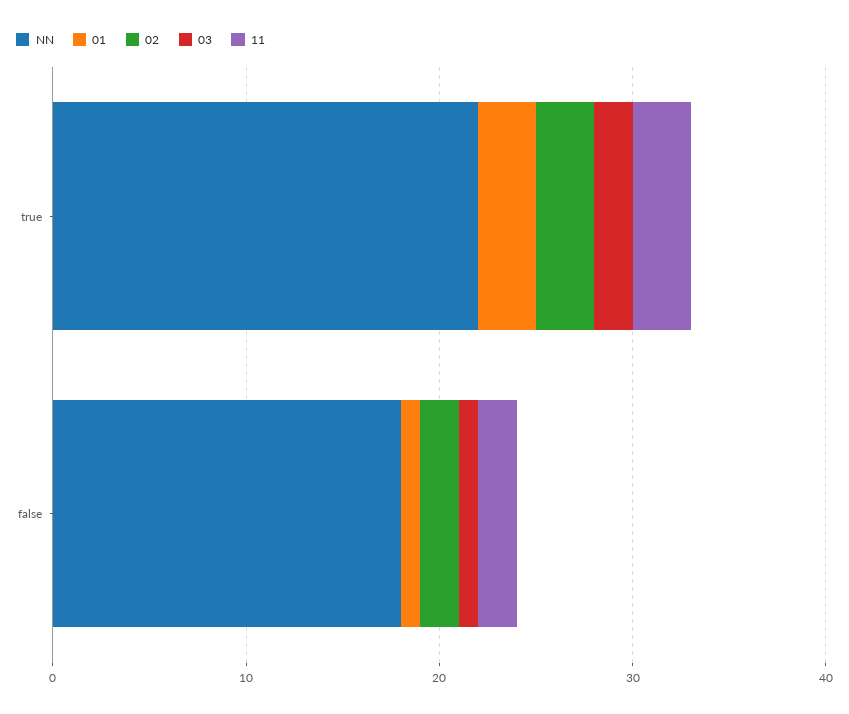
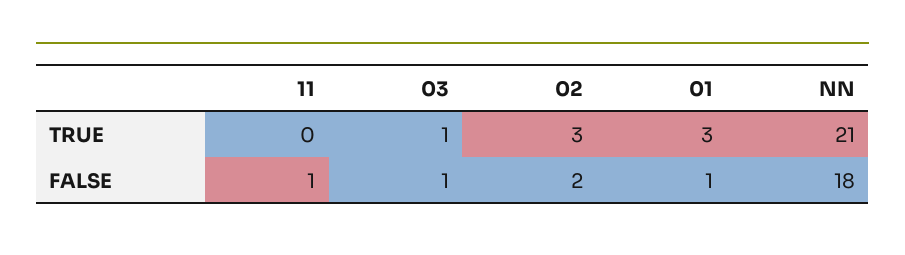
NN, true: 22 -> 21
03, true: 2 -> 1
11, true: 3 -> 0
11, false: 2 -> 1

